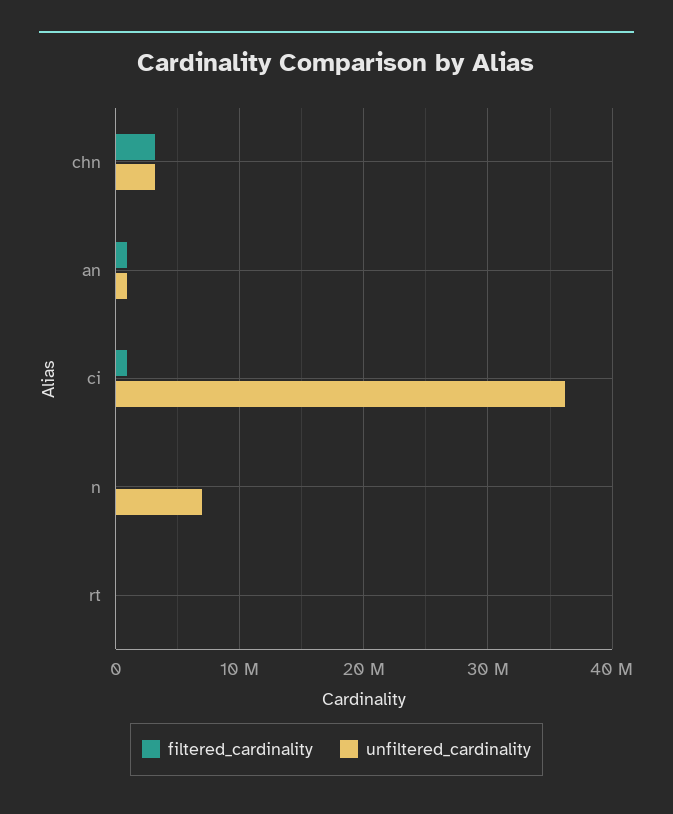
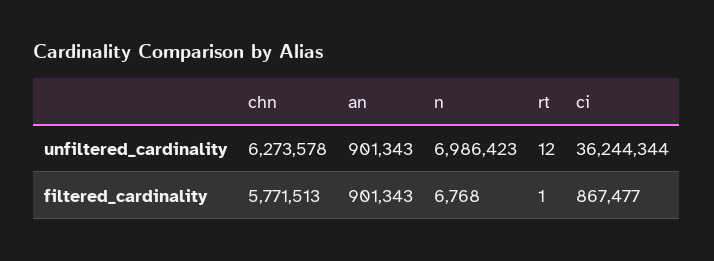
filtered_cardinality, chn: 3000000 -> 5771513
unfiltered_cardinality, chn: 3000000 -> 6273578

